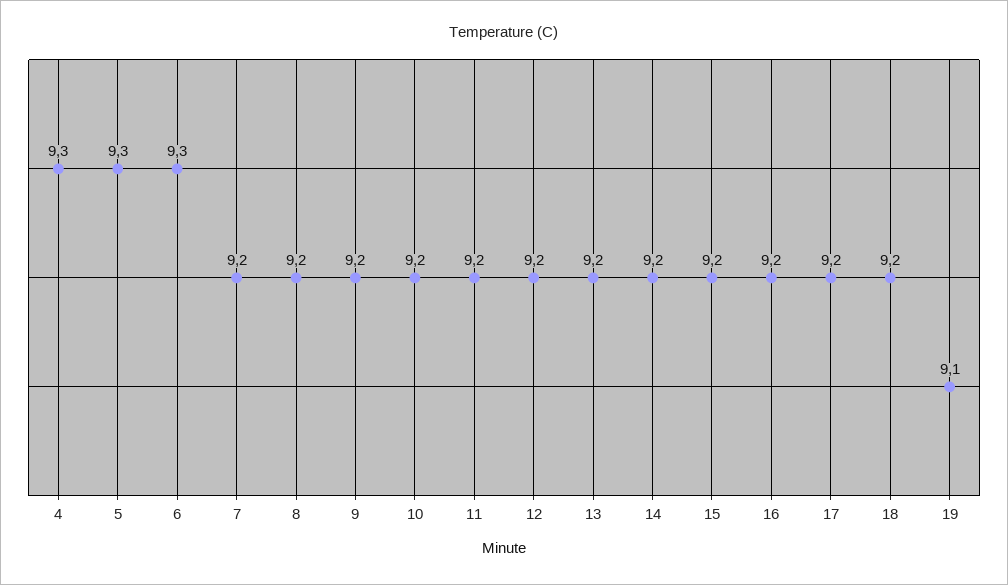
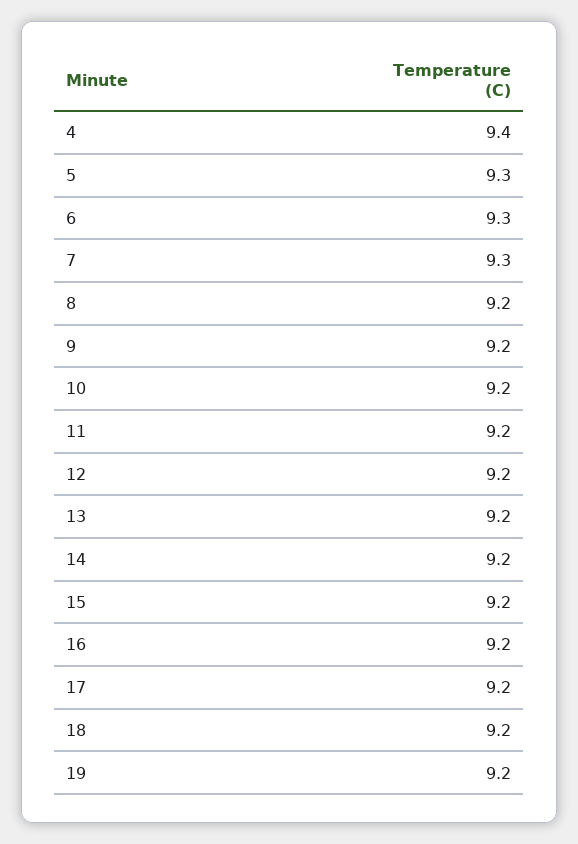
4: 9.3 -> 9.4
7: 9.2 -> 9.3
19: 9.1 -> 9.2

